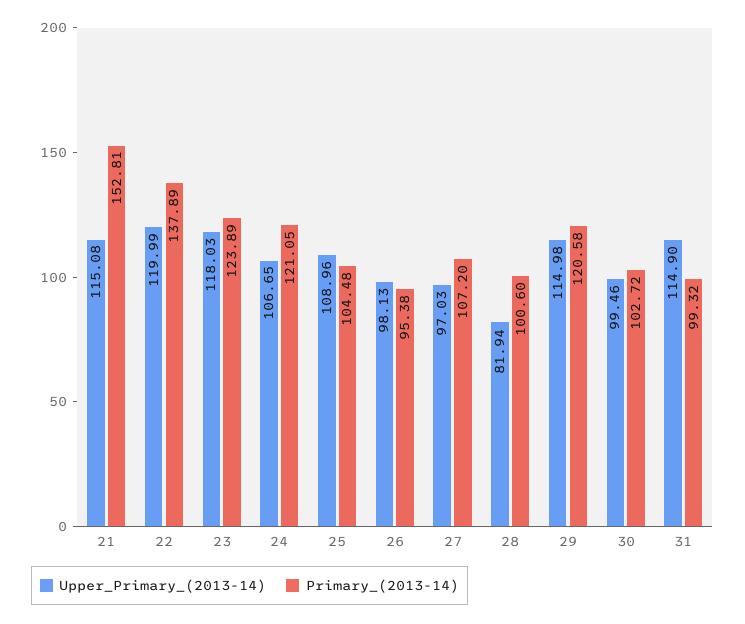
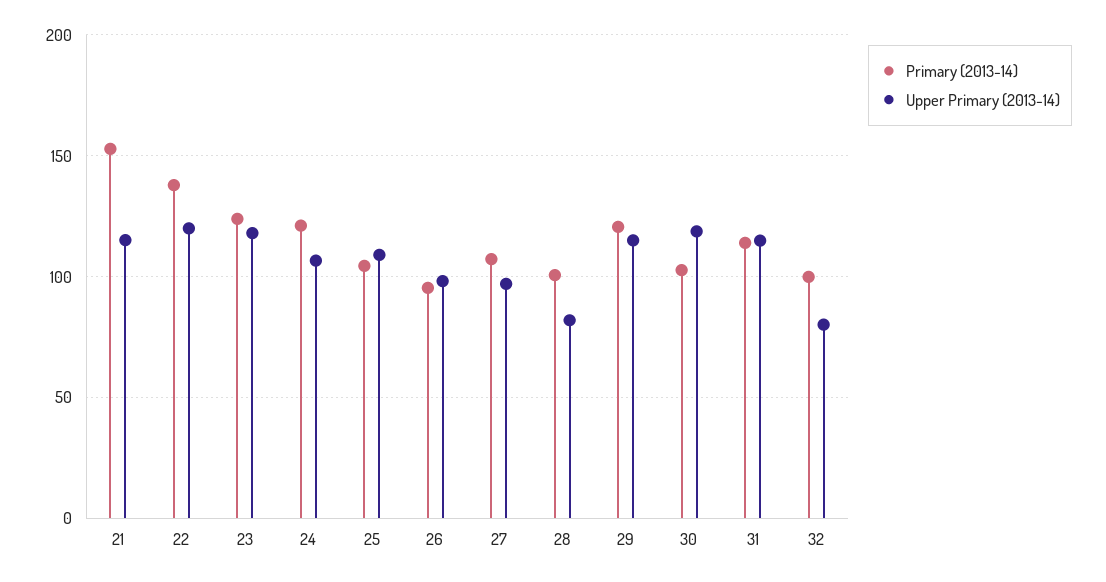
Upper_Primary_(2013-14), 30: 99.46 -> 120
Primary_(2013-14), 31: 99.32 -> 115
Primary_(2013-14), 32: none -> 100
Upper_Primary_(2013-14), 32: none -> 80

